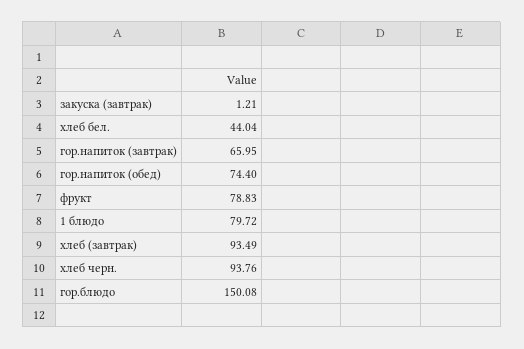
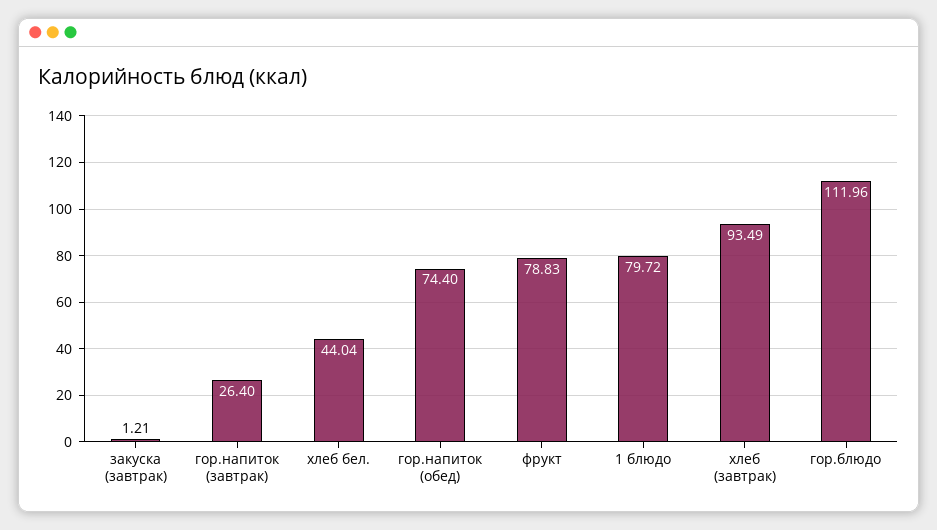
гор.напиток (завтрак): 65.95 -> 26.4
хлеб черн.: 93.76 -> none
гор.блюдо: 150.08 -> 111.96

